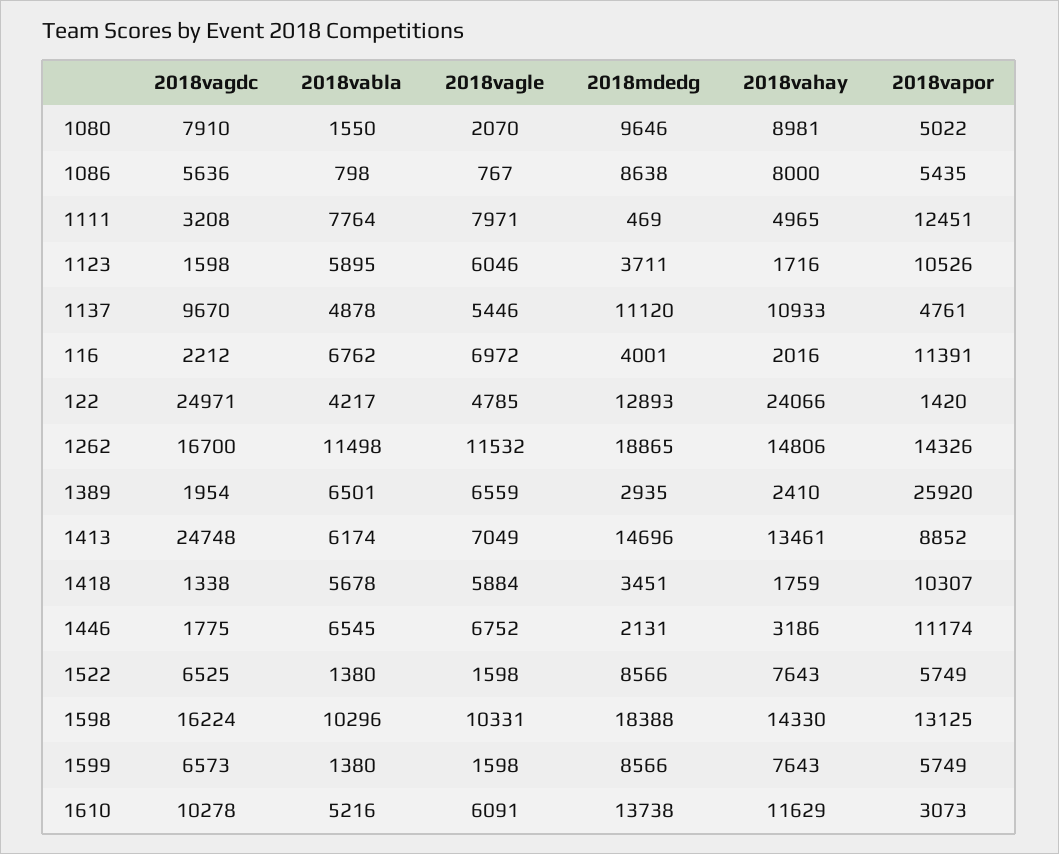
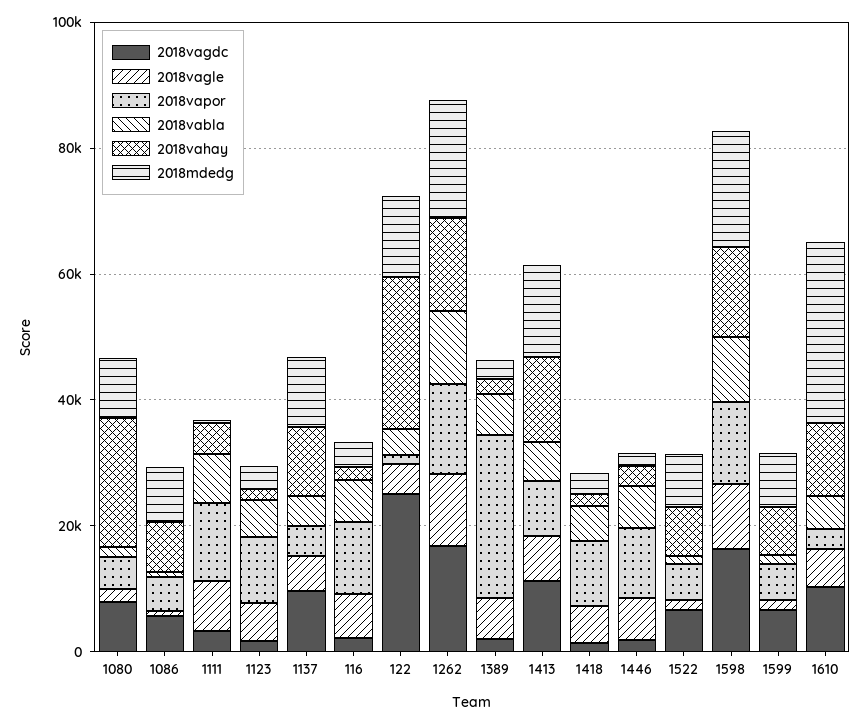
2018vahay, 1080: 8981 -> 20000
2018vagdc, 1413: 24748 -> 10000
2018mdedg, 1610: 13738 -> 30000

